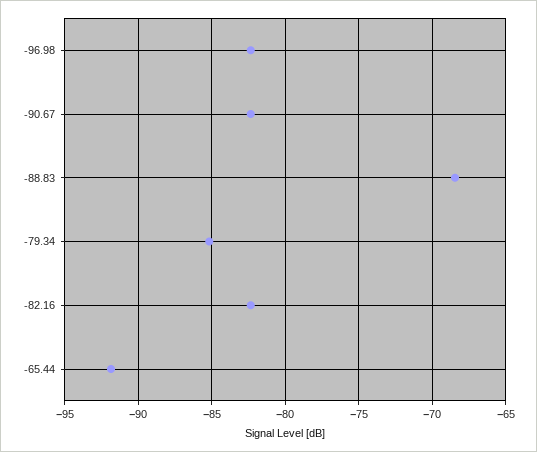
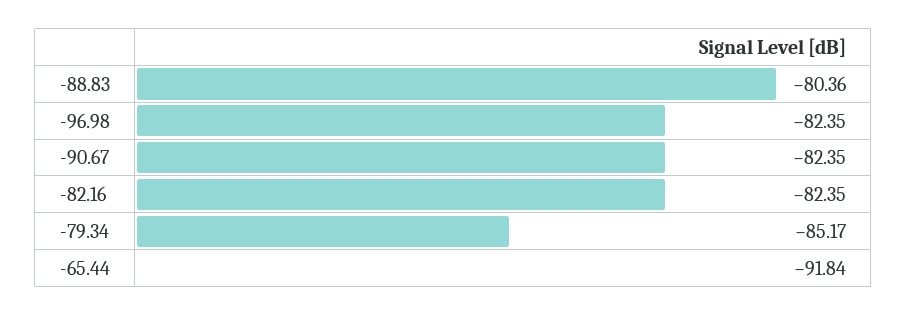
-88.83: -68.5 -> -80.36

